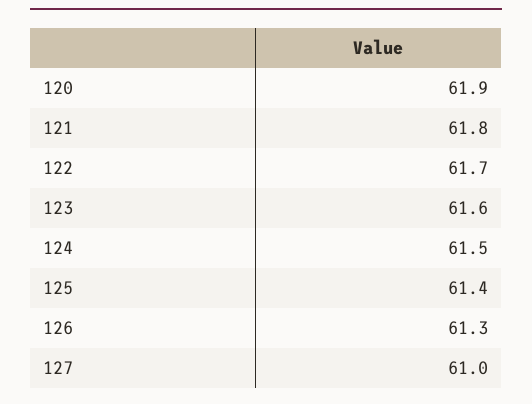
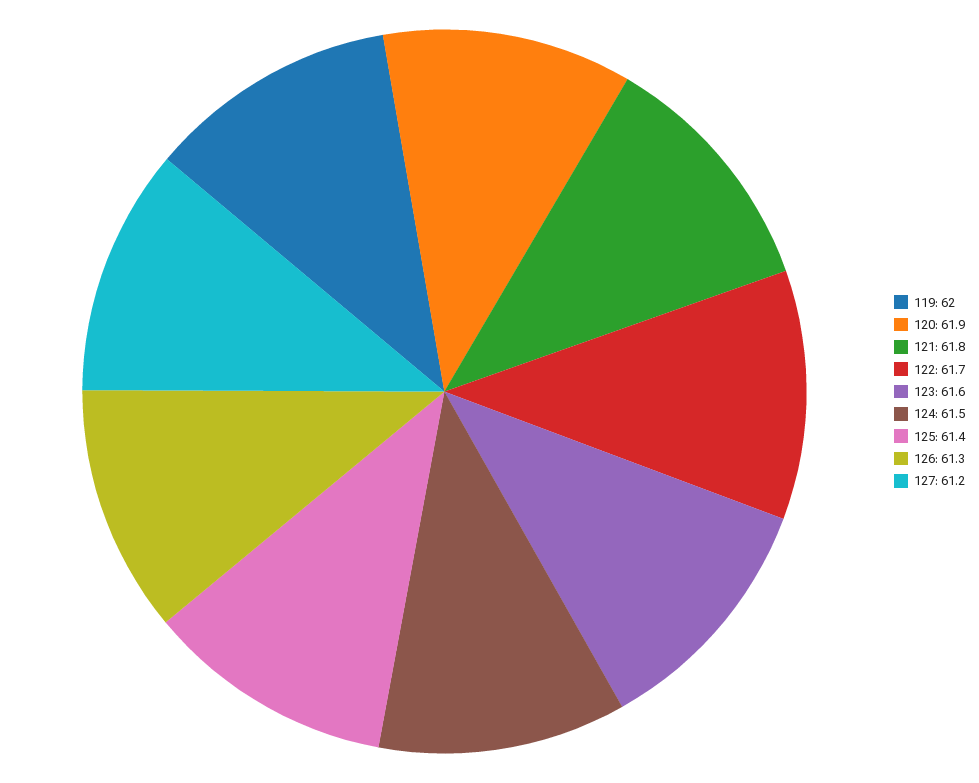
127: 61 -> 61.2
119: none -> 62

